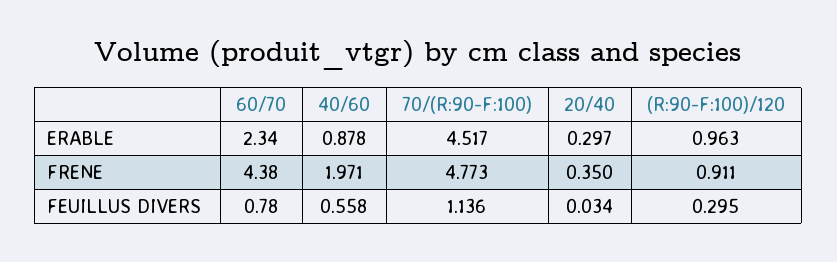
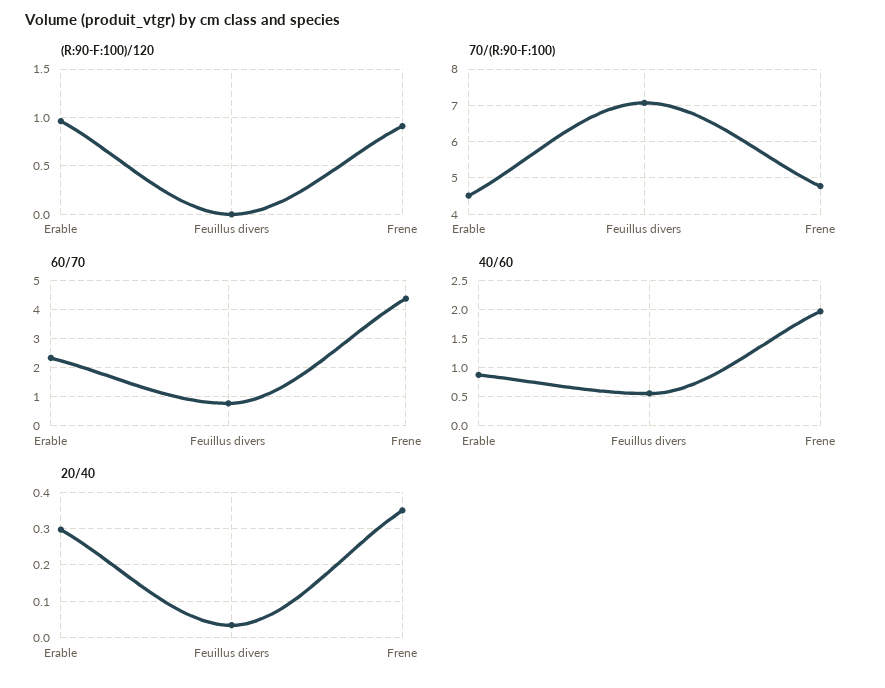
70/(R:90-F:100), FEUILLUS DIVERS: 1.136 -> 7
(R:90-F:100)/120, FEUILLUS DIVERS: 0.295 -> 0

